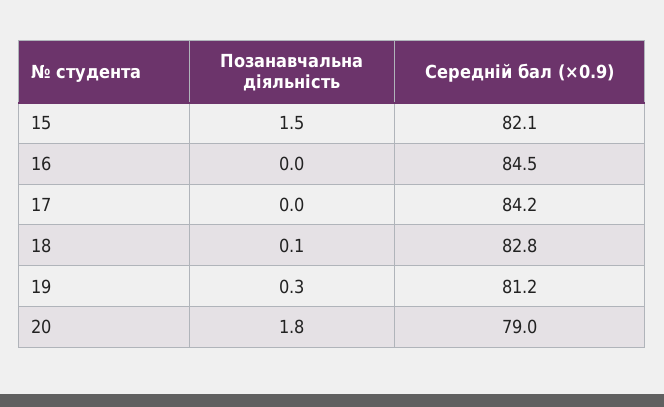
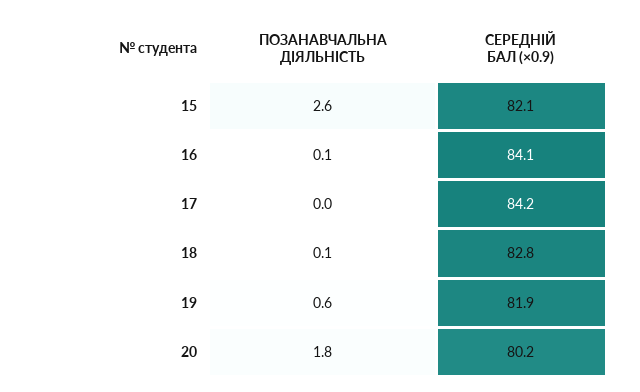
Позанавчальна діяльність, 15: 1.5 -> 2.6
Позанавчальна діяльність, 16: 0 -> 0.1
Середній бал (×0.9), 16: 84.5 -> 84.1
Позанавчальна діяльність, 19: 0.3 -> 0.6
Середній бал (×0.9), 19: 81.2 -> 81.9
Середній бал (×0.9), 20: 79 -> 80.2

